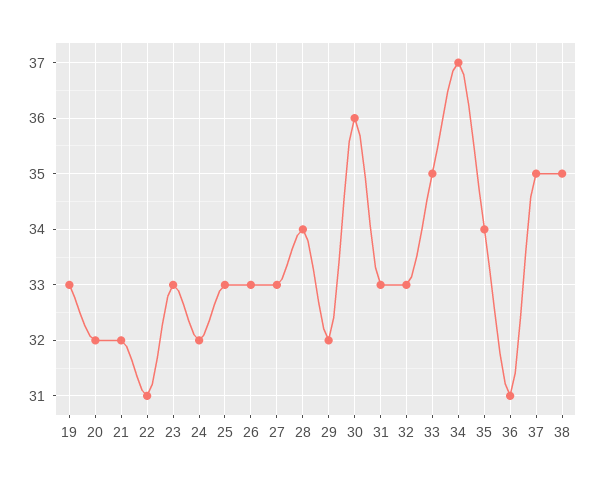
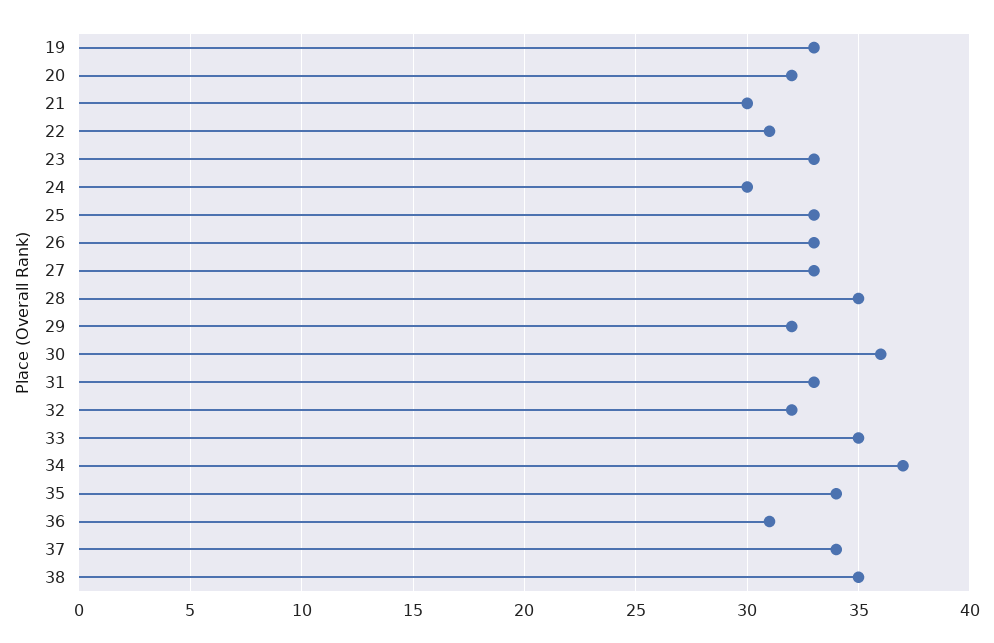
21: 32 -> 30
24: 32 -> 30
28: 34 -> 35
32: 33 -> 32
37: 35 -> 34

